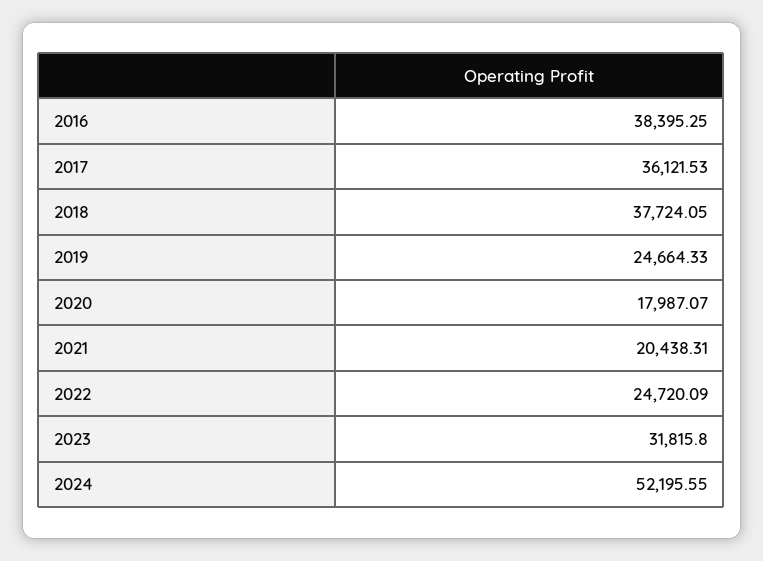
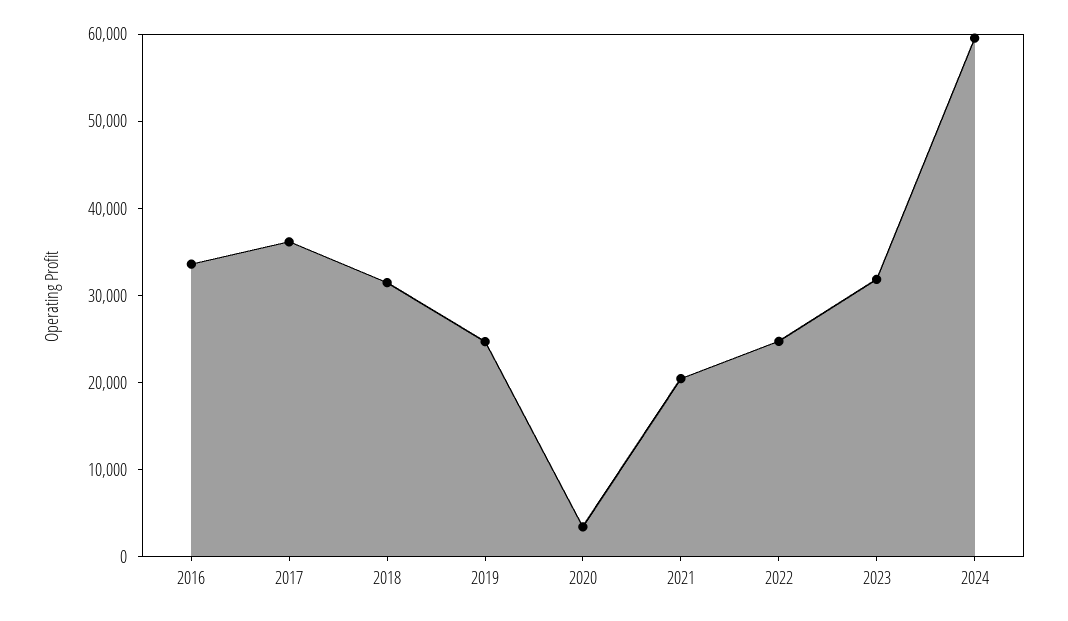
2016: 38395.25 -> 34000
2018: 37724.05 -> 32000
2020: 17987.07 -> 4000
2024: 52195.55 -> 60000

